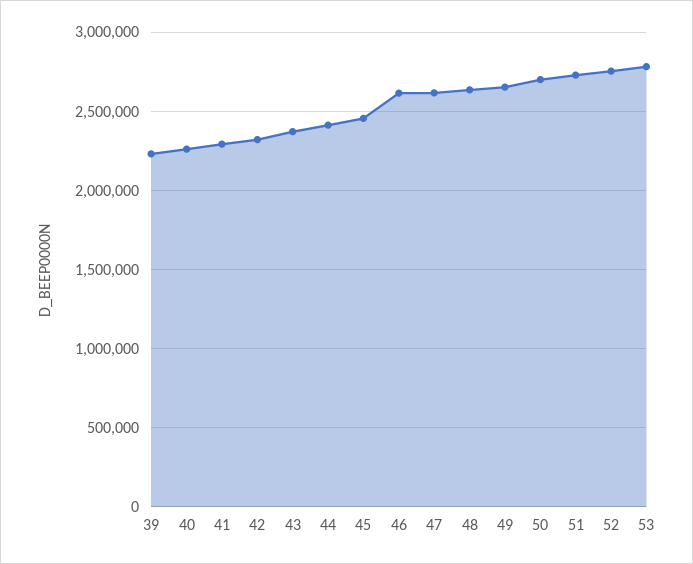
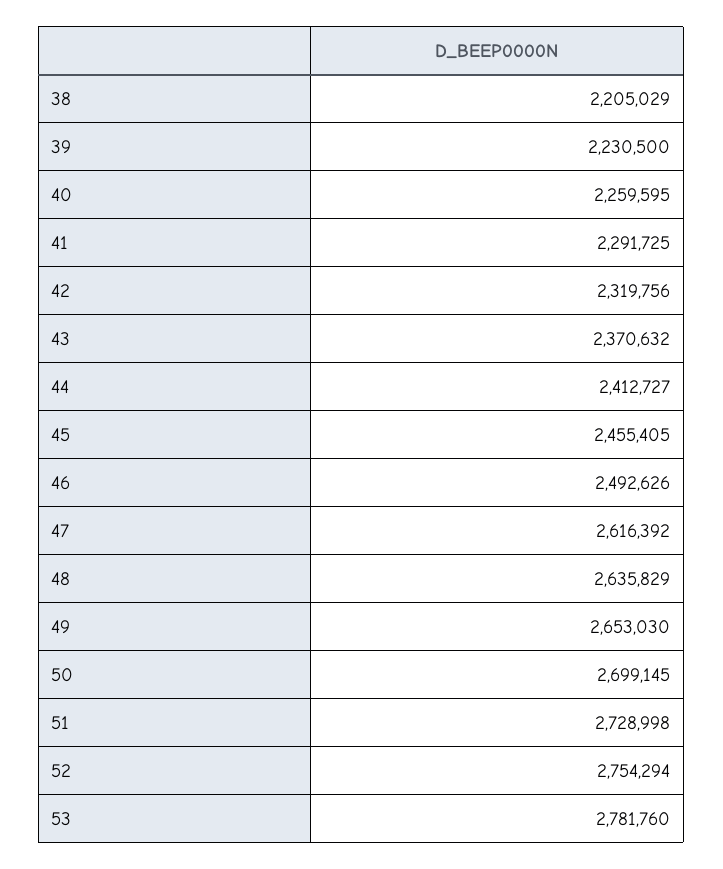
46: 2600000 -> 2492626
38: none -> 2205029

